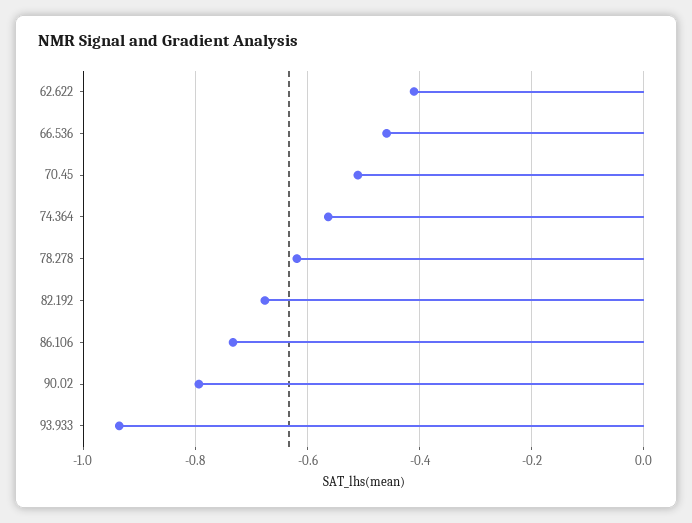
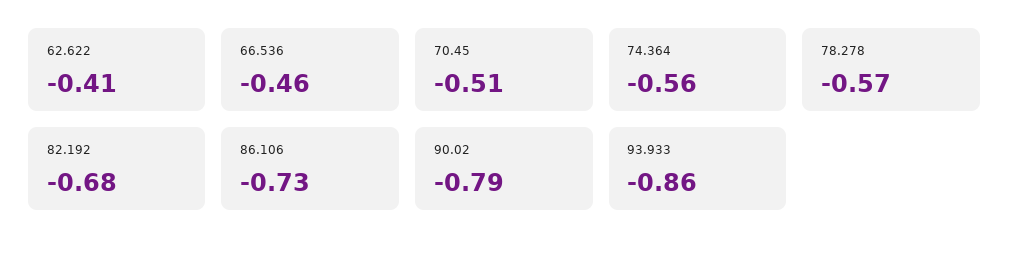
78.278: -0.62 -> -0.57
93.933: -0.94 -> -0.86

